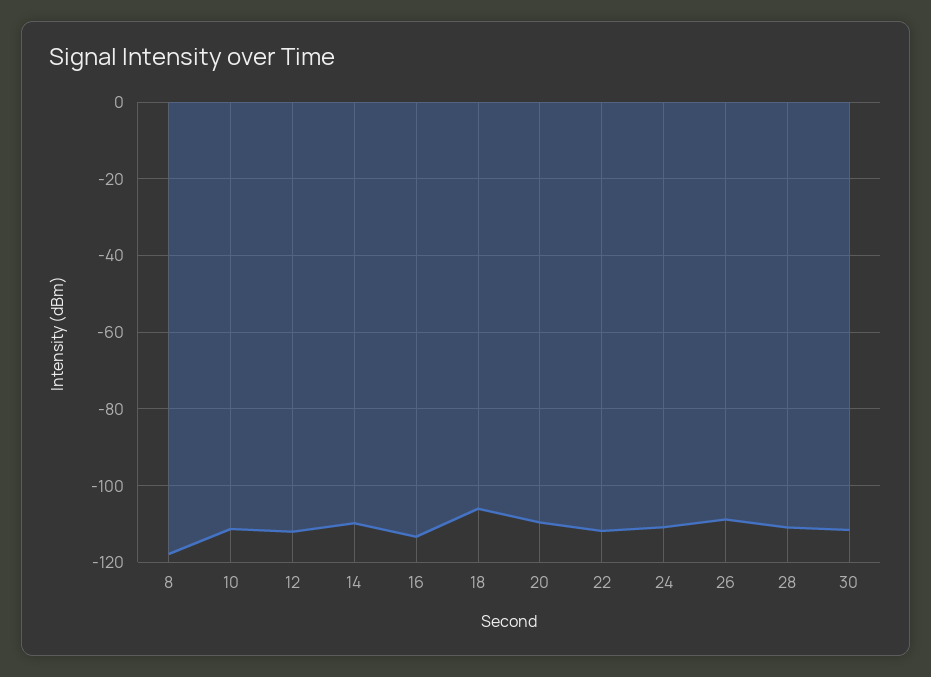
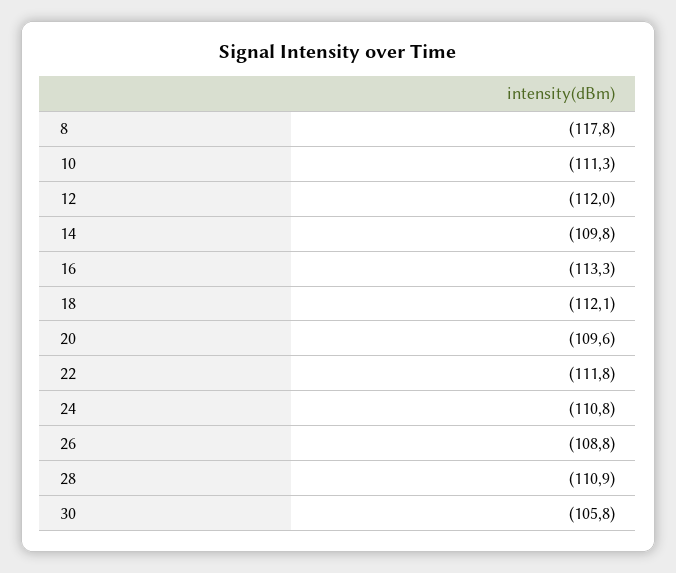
18: -106 -> -112.1
30: -112 -> -105.8

